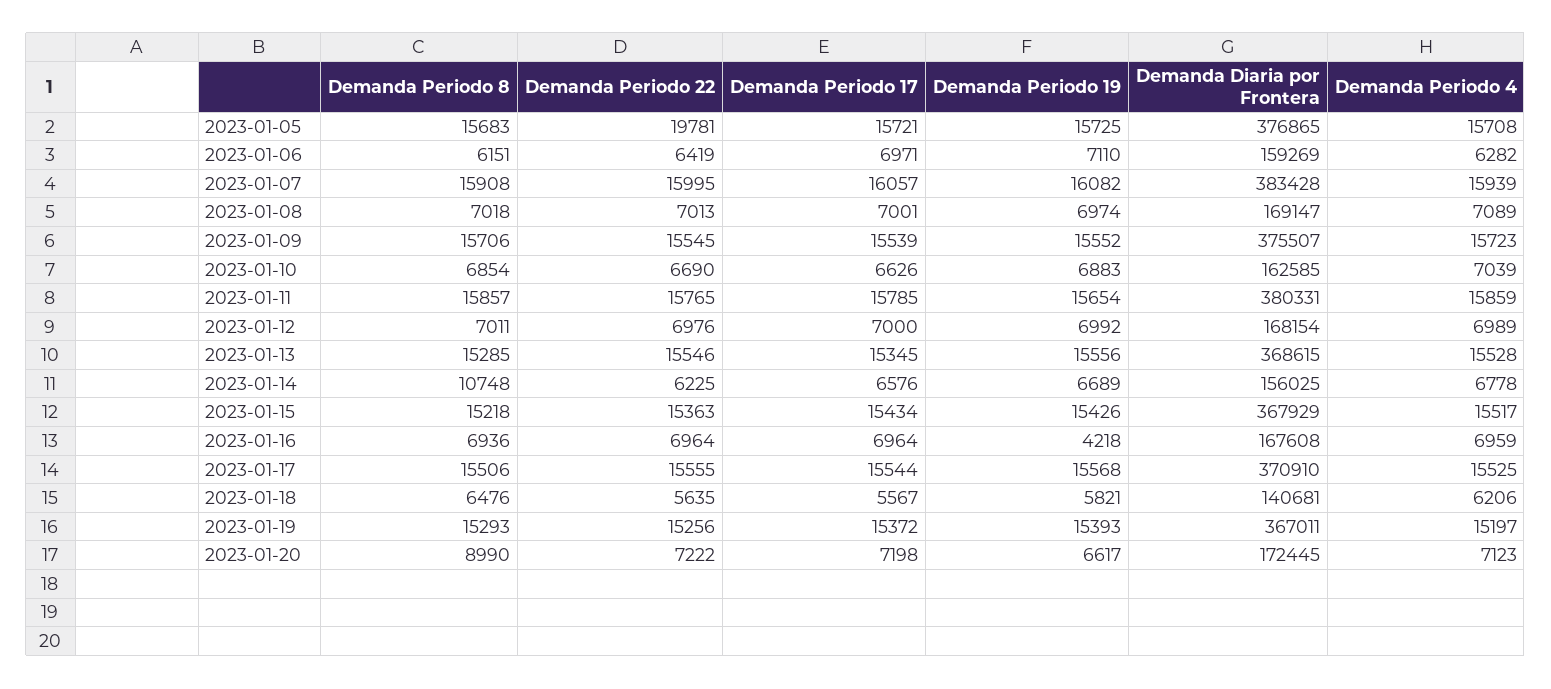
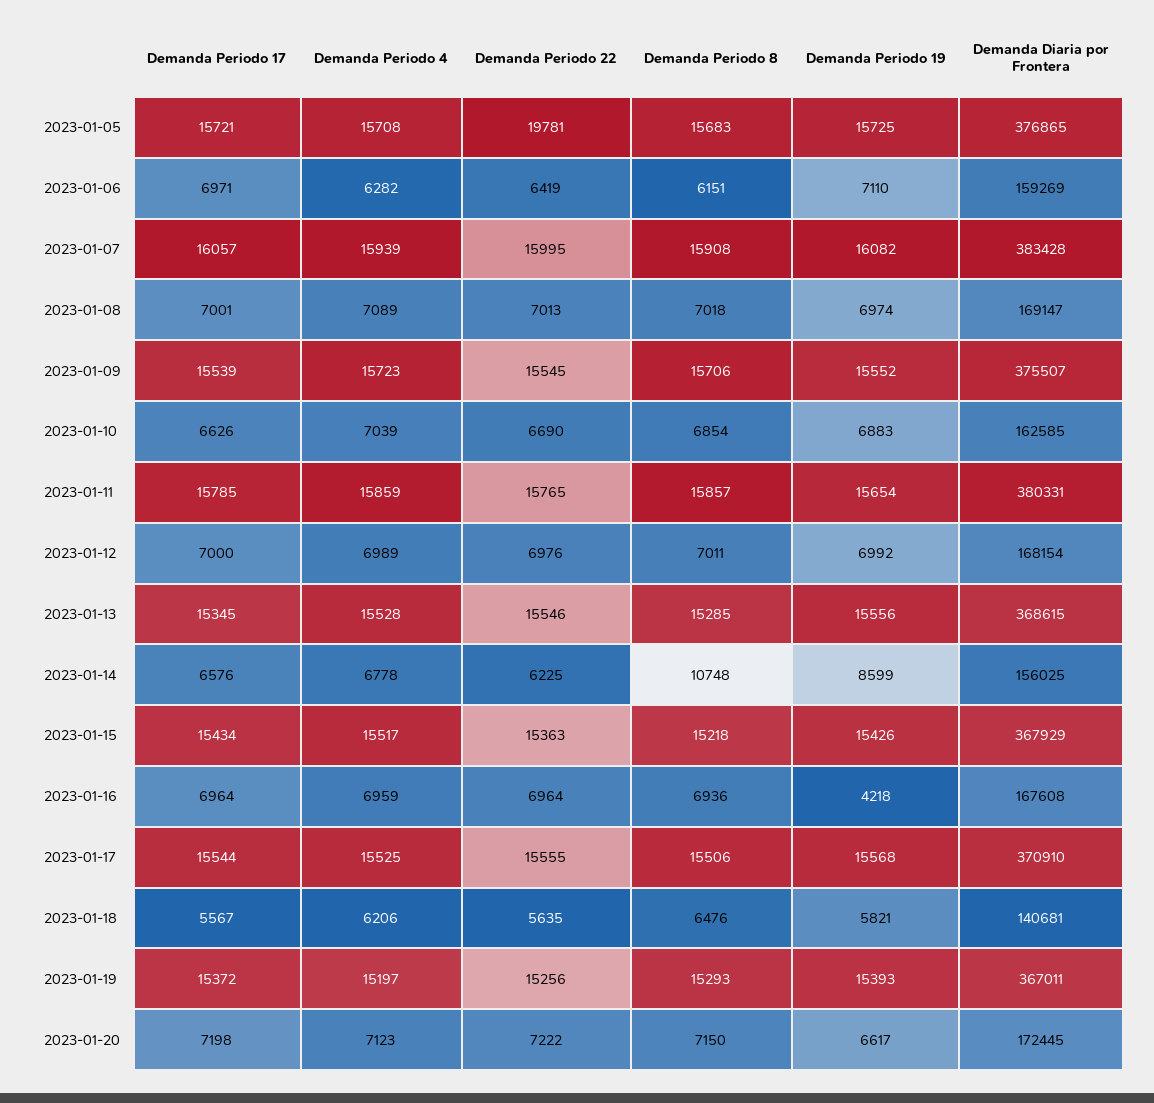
Demanda Periodo 19, 2023-01-14: 6689 -> 8599
Demanda Periodo 8, 2023-01-20: 8990 -> 7150

